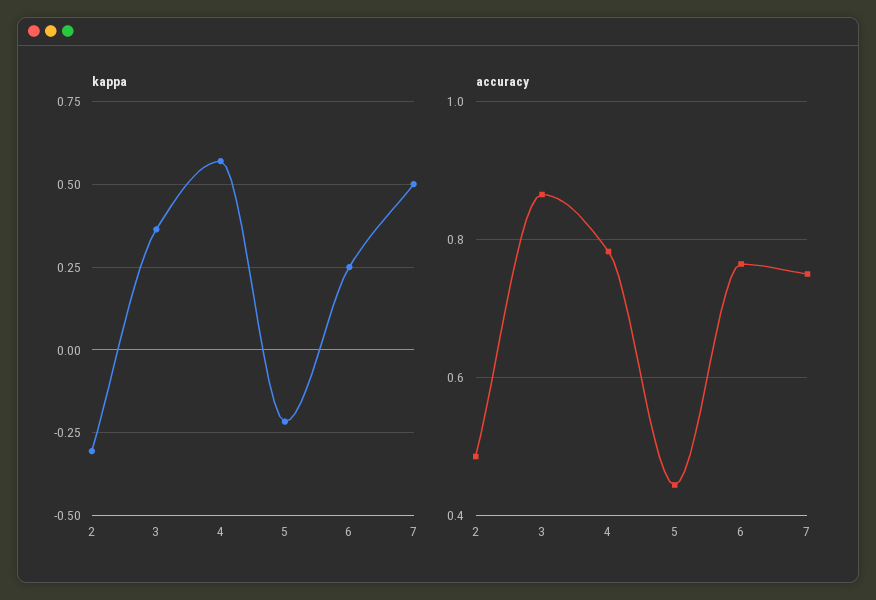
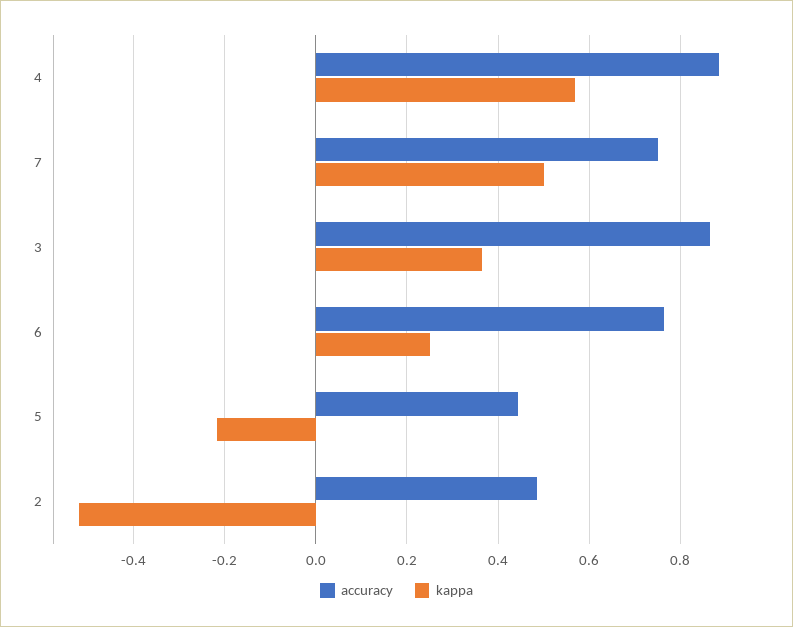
kappa, 2: -0.3 -> -0.52
accuracy, 4: 0.78 -> 0.88

